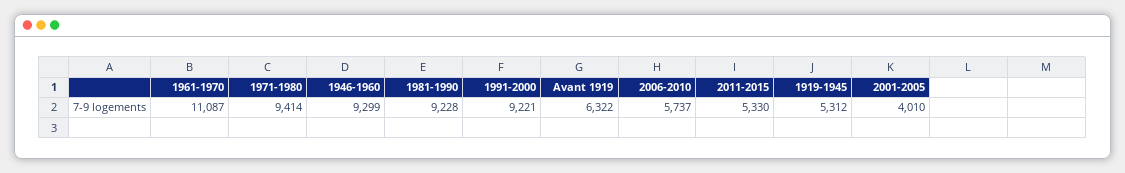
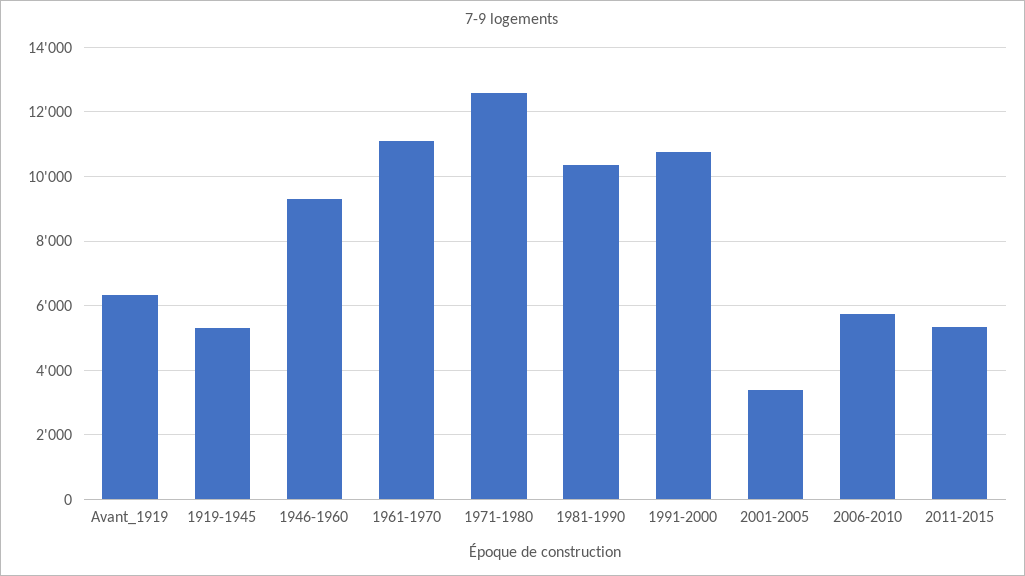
1971-1980: 9414 -> 12600
1981-1990: 9228 -> 10400
1991-2000: 9221 -> 10800
2001-2005: 4010 -> 3400

